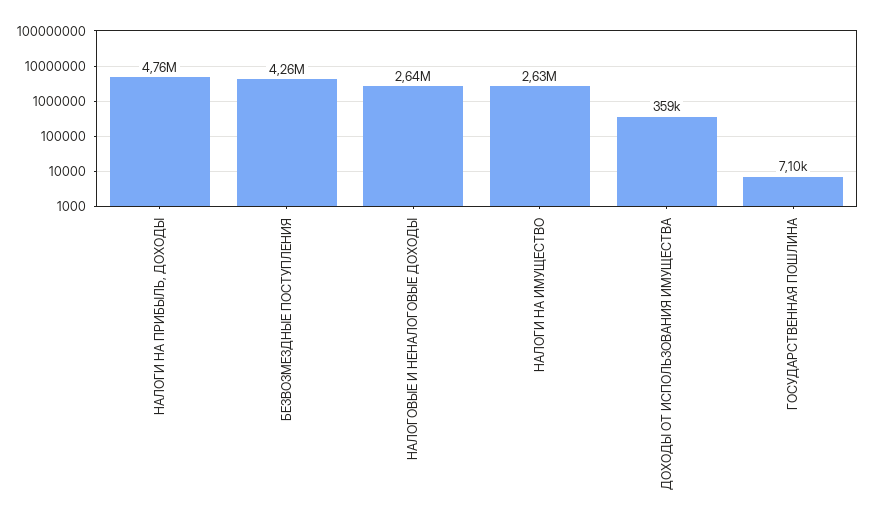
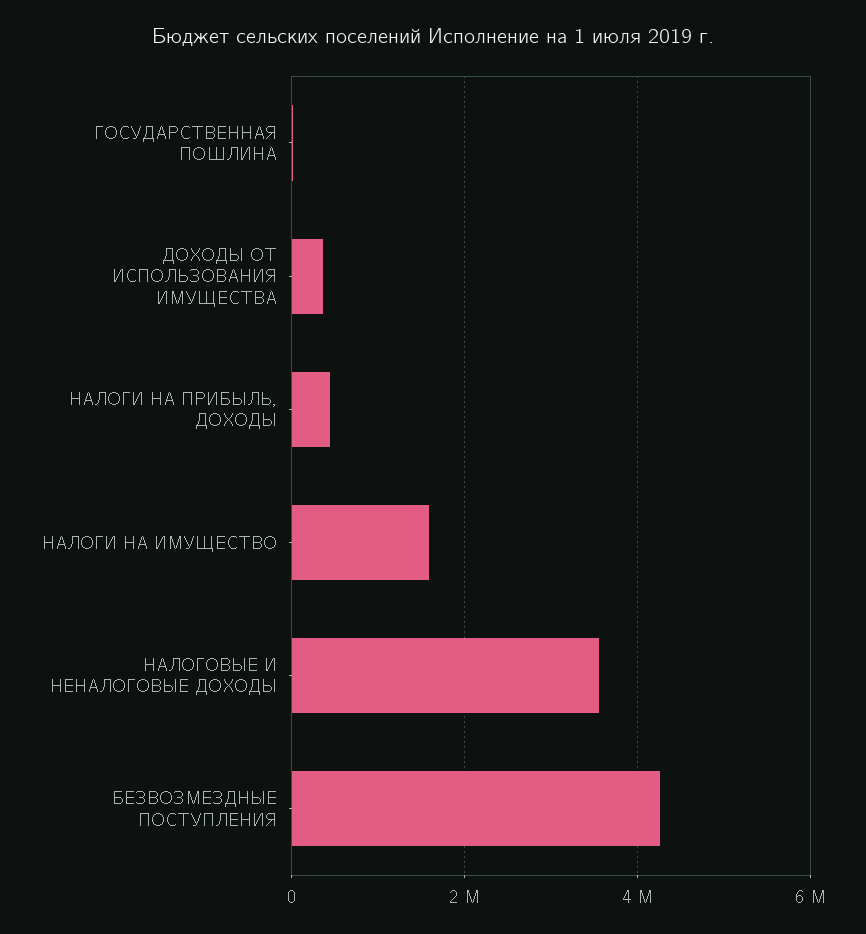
НАЛОГИ НА ПРИБЫЛЬ, ДОХОДЫ: 4760000 -> 400000
НАЛОГОВЫЕ И НЕНАЛОГОВЫЕ ДОХОДЫ: 2640000 -> 3600000
НАЛОГИ НА ИМУЩЕСТВО: 2630000 -> 1600000

